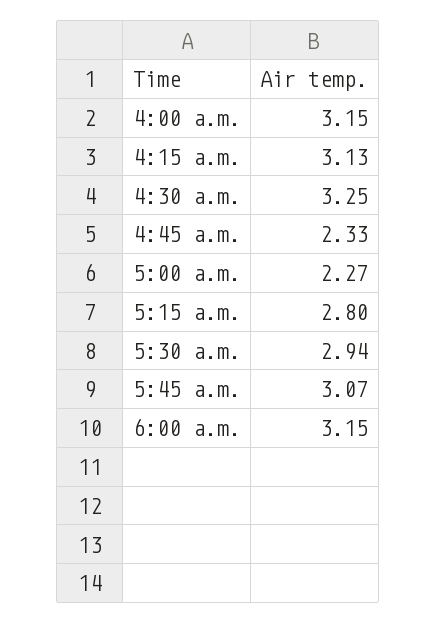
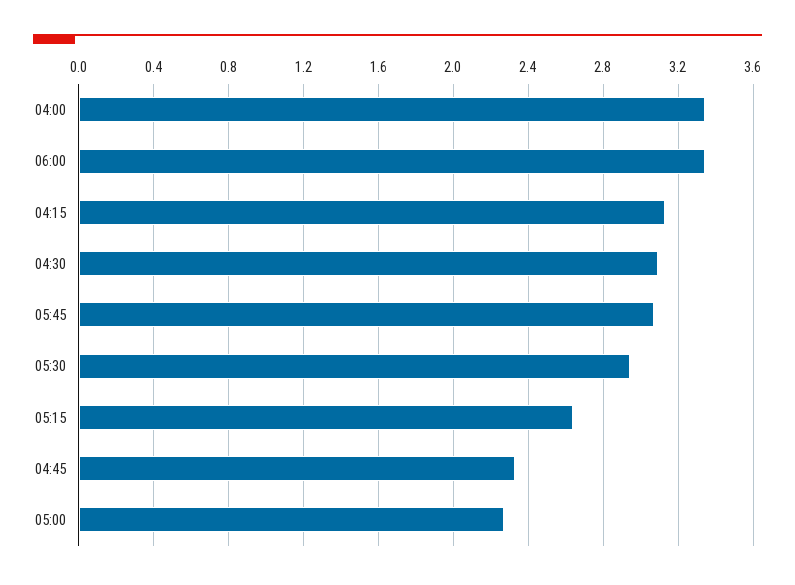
4:00 a.m.: 3.15 -> 3.35
4:30 a.m.: 3.25 -> 3.1
5:15 a.m.: 2.8 -> 2.65
6:00 a.m.: 3.15 -> 3.35

